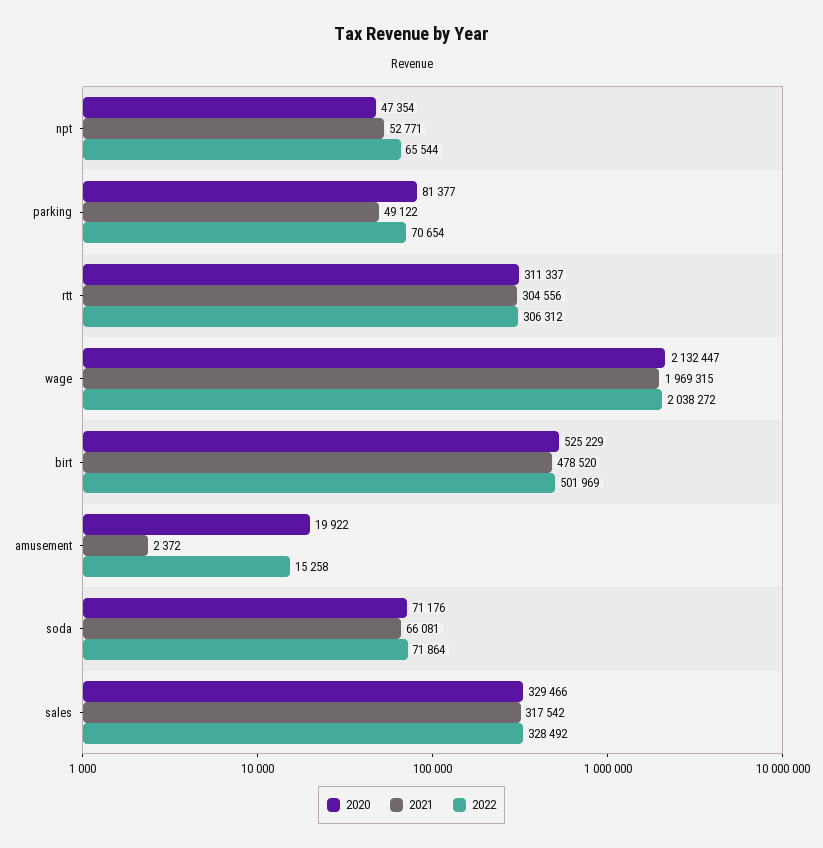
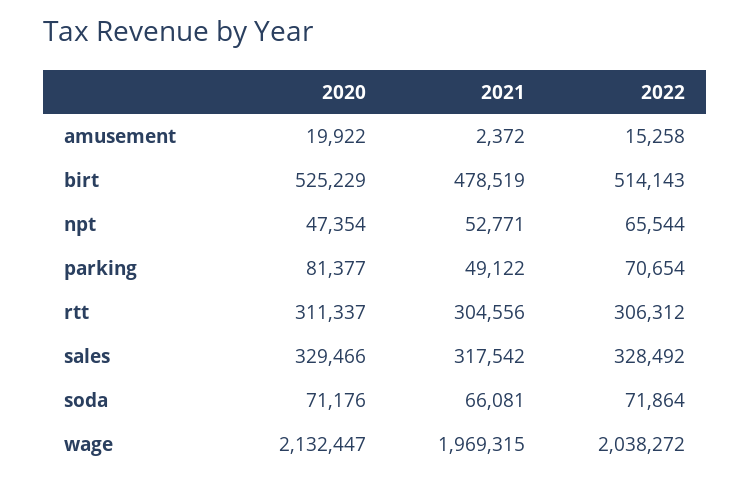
2021, birt: 478520 -> 478519
2022, birt: 501969 -> 514143

